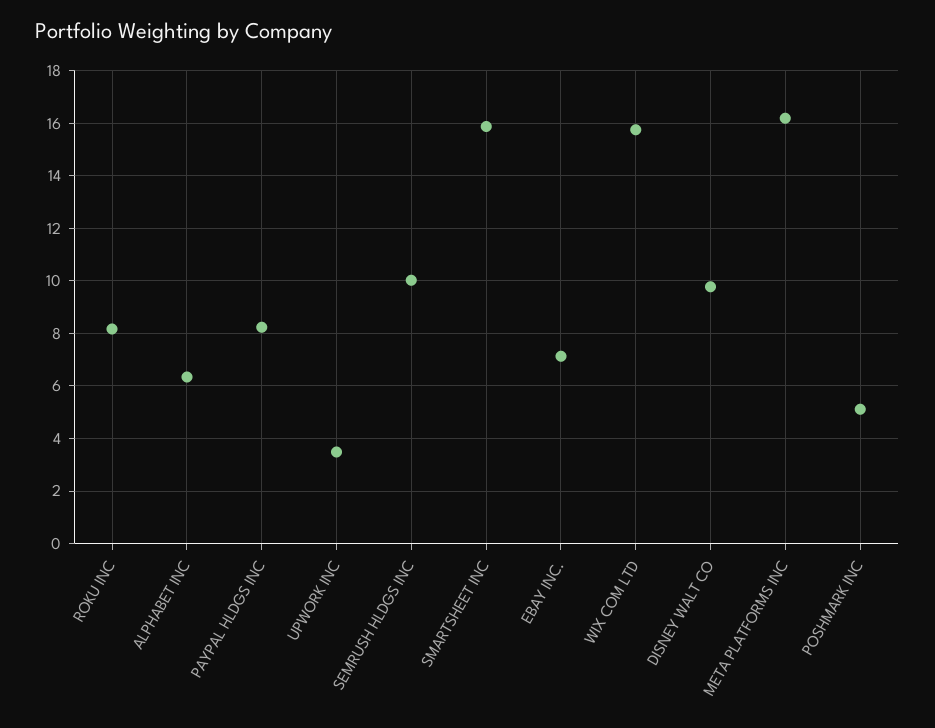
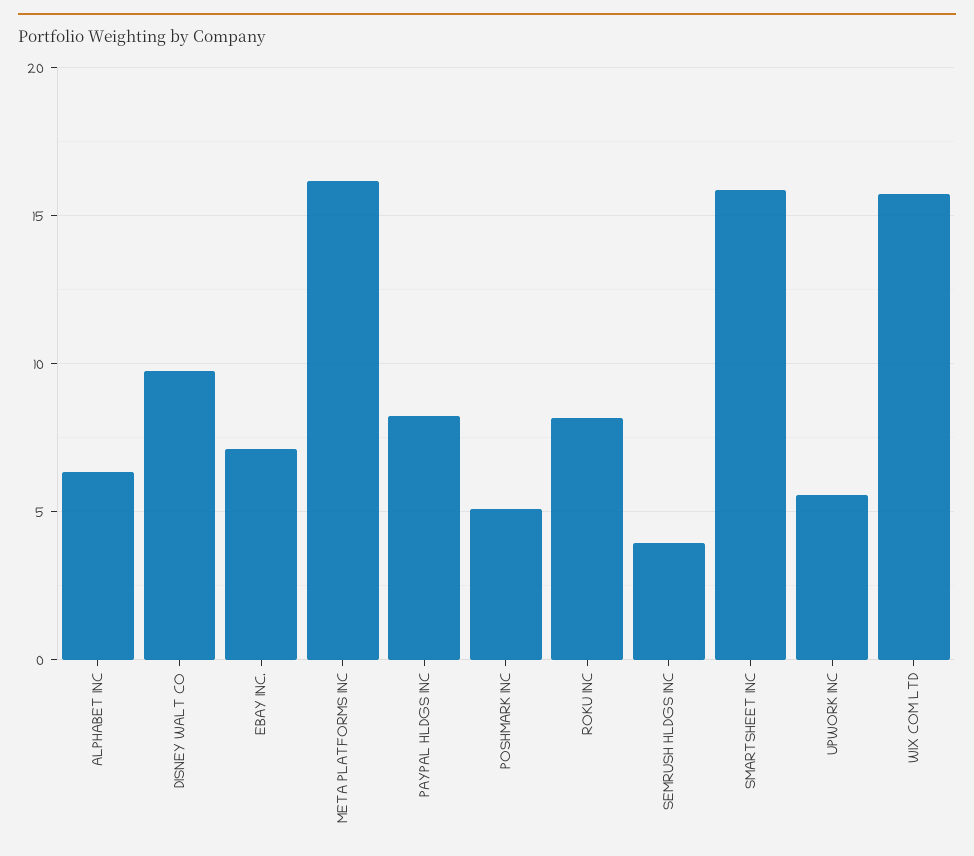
UPWORK INC: 3.5 -> 5.5
SEMRUSH HLDGS INC: 10 -> 4

